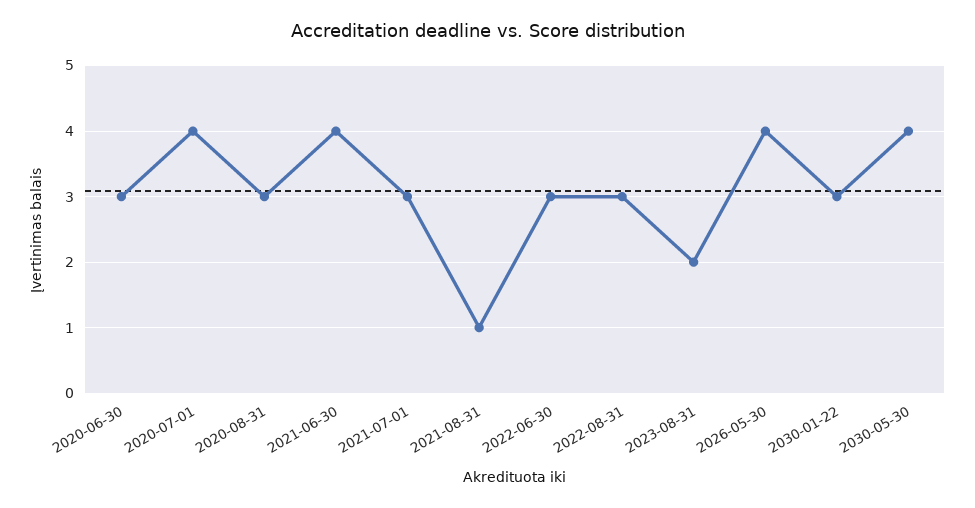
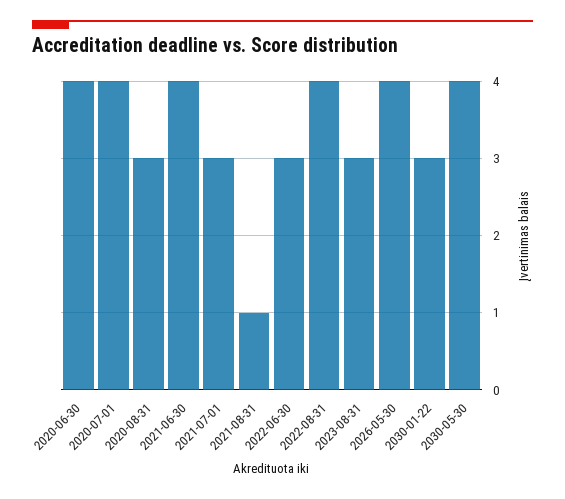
2020-06-30: 3 -> 4
2022-08-31: 3 -> 4
2023-08-31: 2 -> 3

